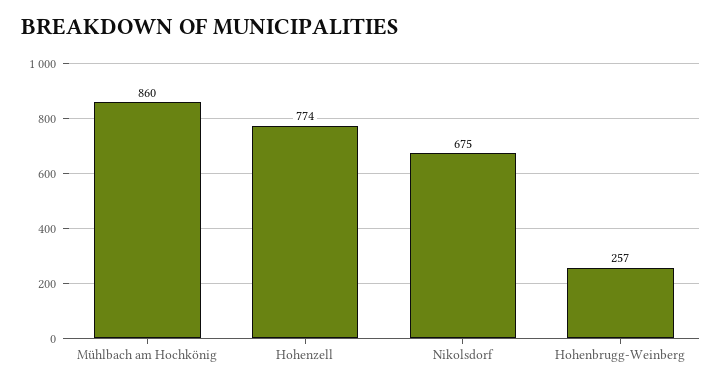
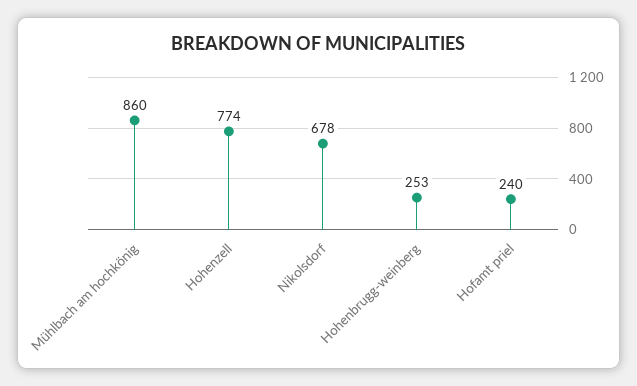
Nikolsdorf: 675 -> 678
Hohenbrugg-Weinberg: 257 -> 253
Hofamt priel: none -> 240

